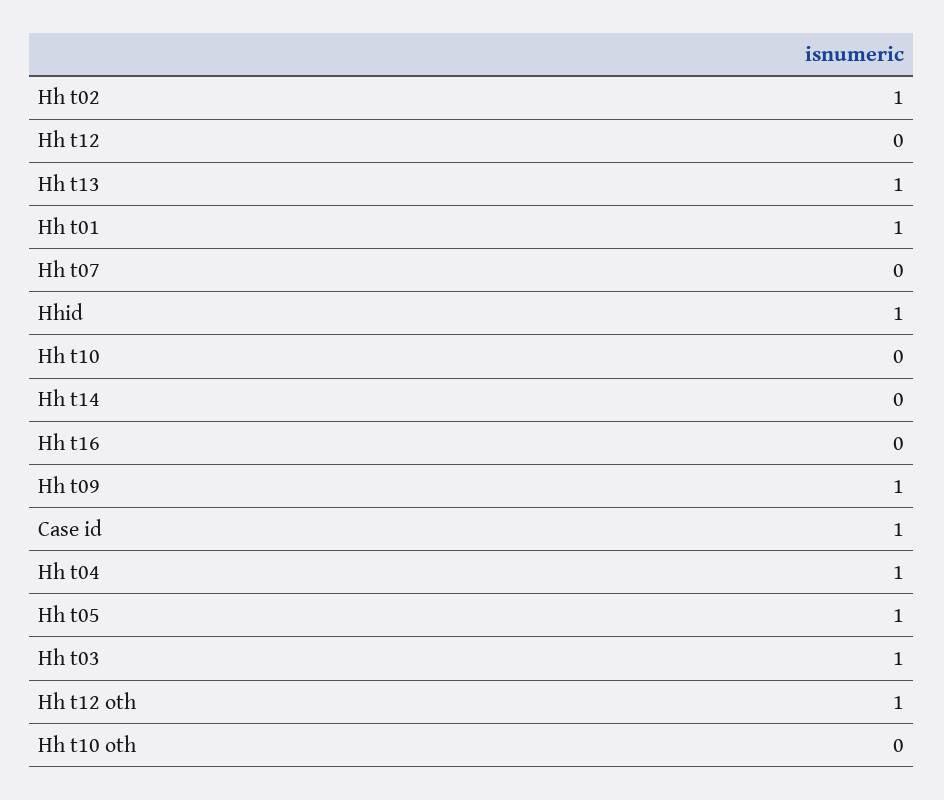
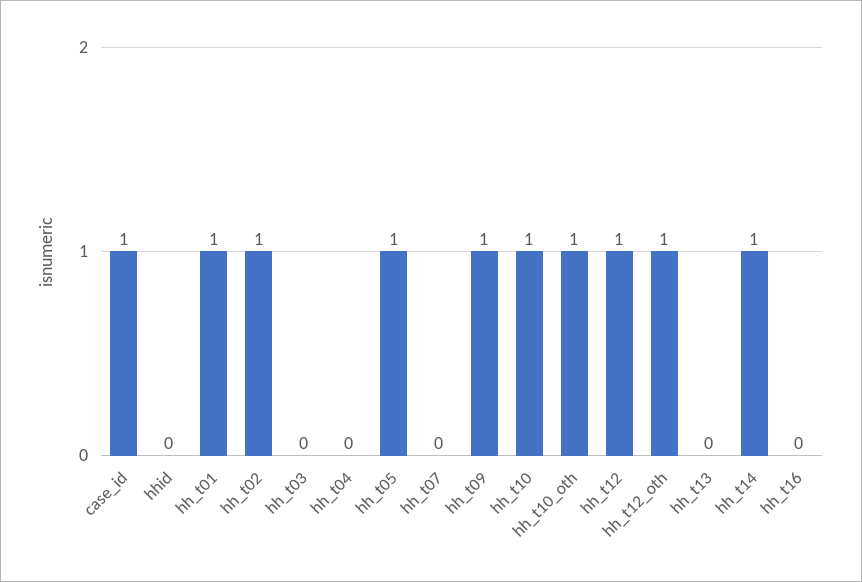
Hh t12: 0 -> 1
Hh t13: 1 -> 0
Hhid: 1 -> 0
Hh t10: 0 -> 1
Hh t14: 0 -> 1
Hh t04: 1 -> 0
Hh t03: 1 -> 0
Hh t10 oth: 0 -> 1

